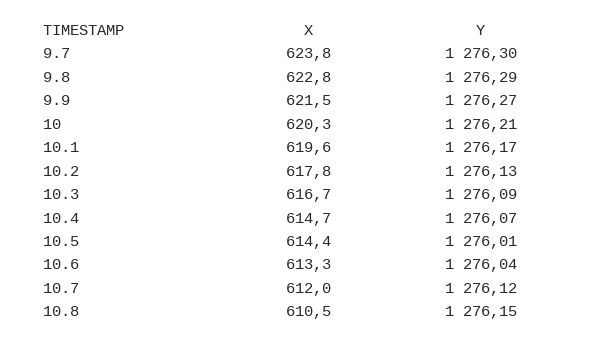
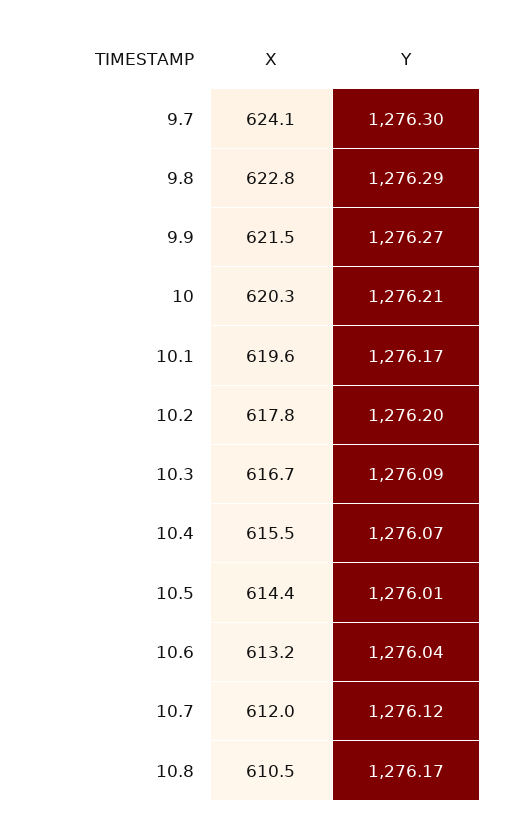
X, 9.7: 623.8 -> 624.1
Y, 10.2: 1276.13 -> 1276.2
X, 10.4: 614.7 -> 615.5
X, 10.6: 613.3 -> 613.2
Y, 10.8: 1276.15 -> 1276.17

